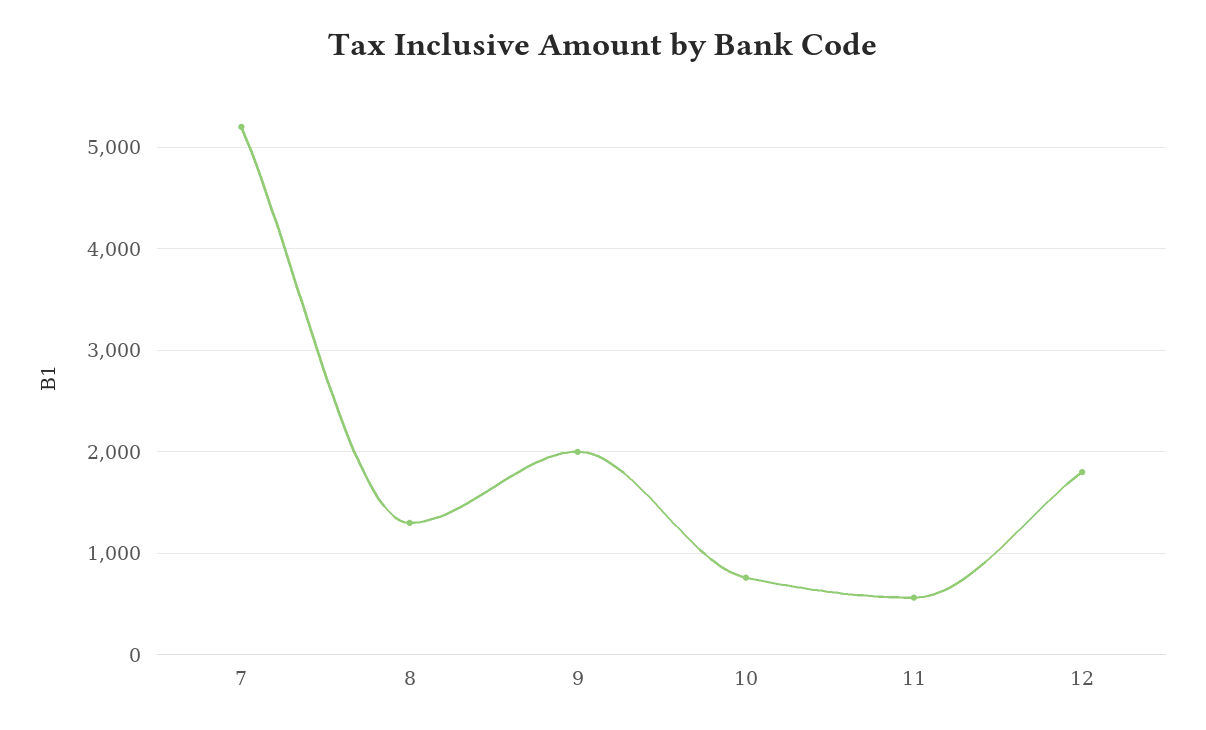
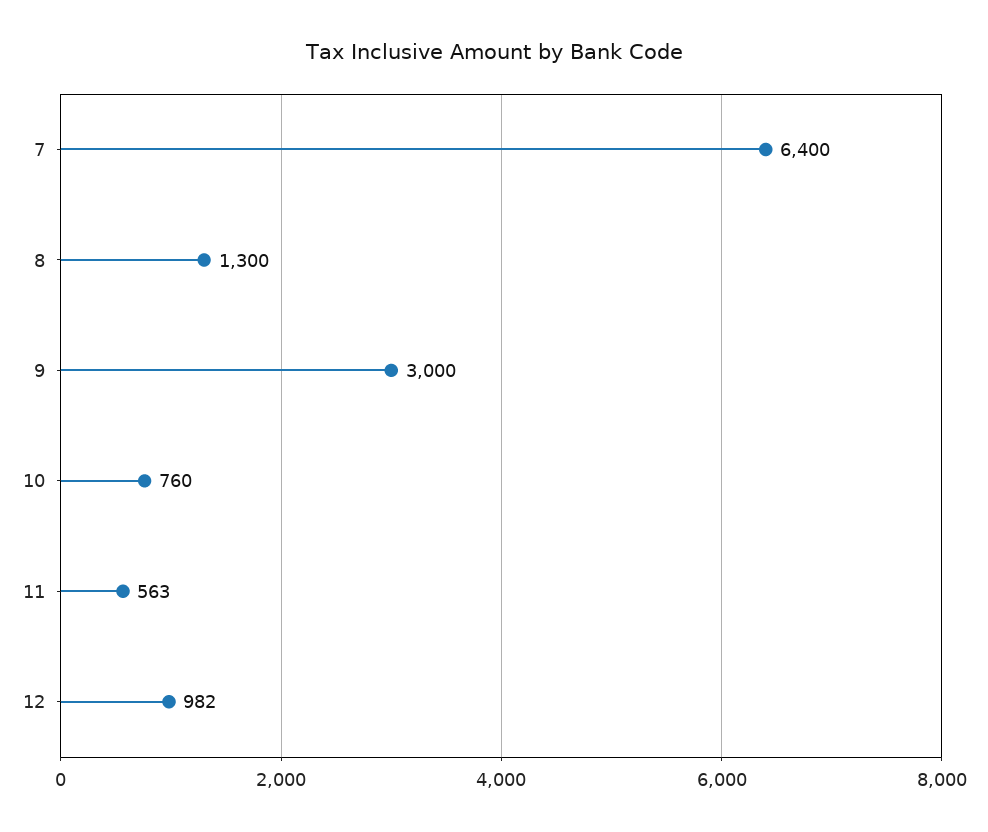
7: 5200 -> 6400
9: 2000 -> 3000
12: 1800 -> 982

